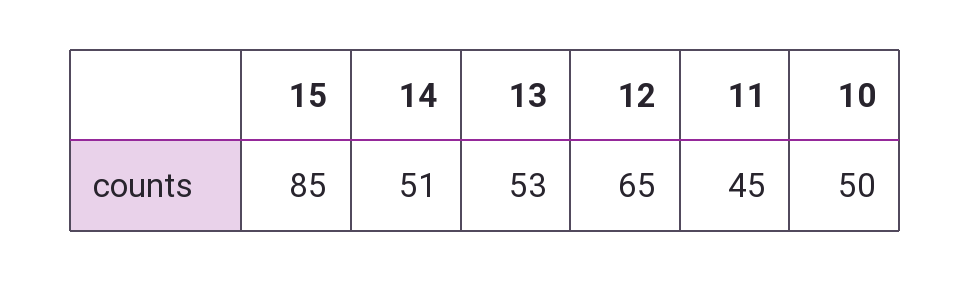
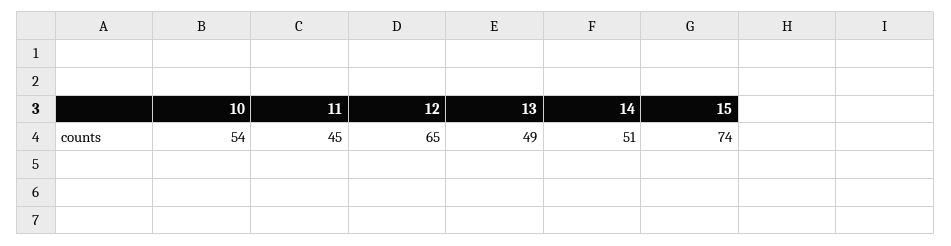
15: 85 -> 74
13: 53 -> 49
10: 50 -> 54

